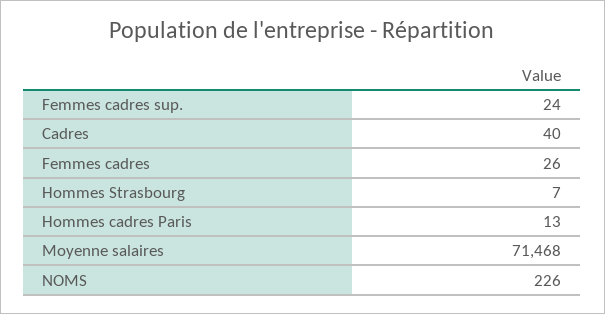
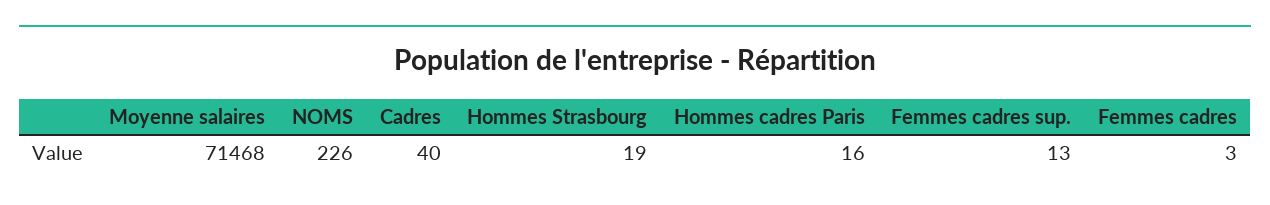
Femmes cadres sup.: 24 -> 13
Femmes cadres: 26 -> 3
Hommes Strasbourg: 7 -> 19
Hommes cadres Paris: 13 -> 16

